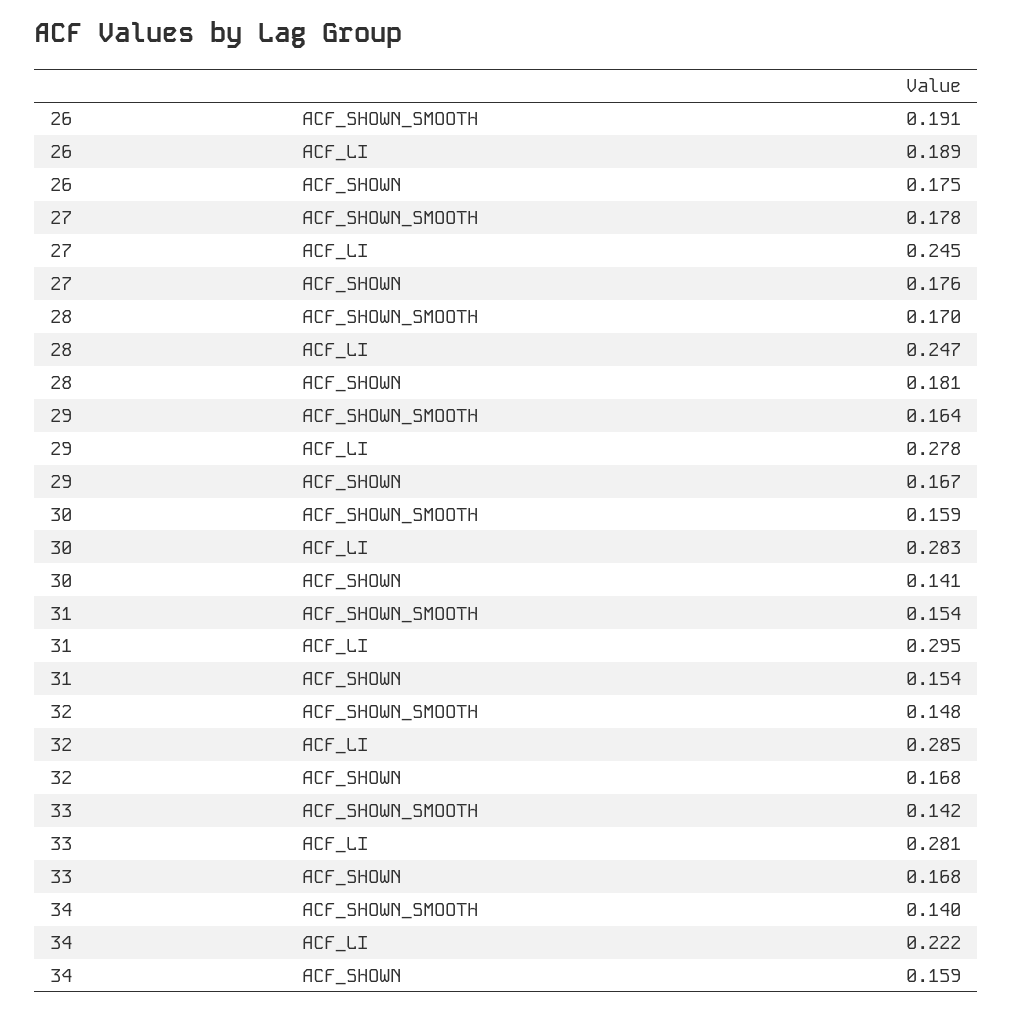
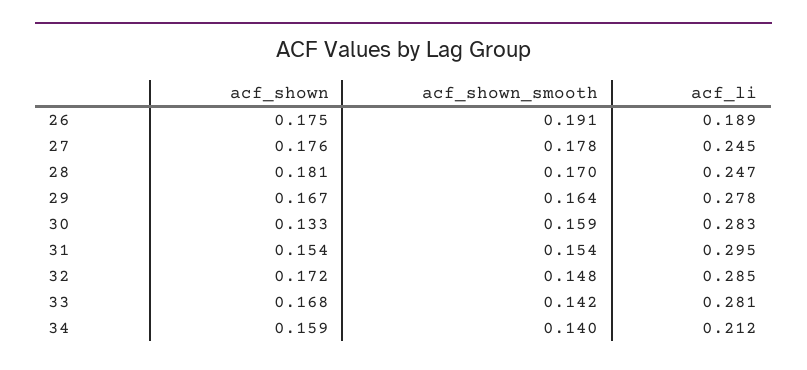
30, ACF_SHOWN: 0.141 -> 0.133
32, ACF_SHOWN: 0.168 -> 0.172
34, ACF_LI: 0.222 -> 0.212

